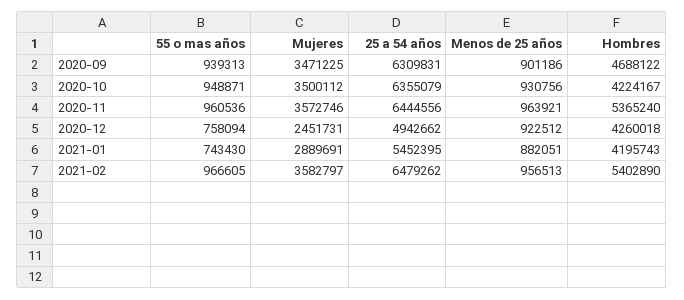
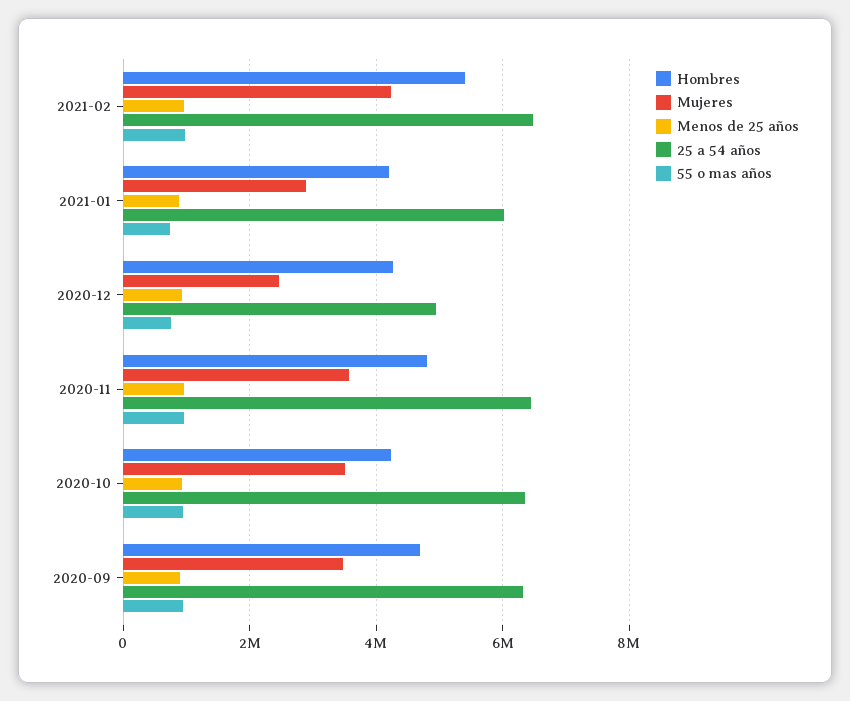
Hombres, 2020-11: 5365240 -> 4800000
25 a 54 años, 2021-01: 5452395 -> 6000000
Mujeres, 2021-02: 3582797 -> 4200000

